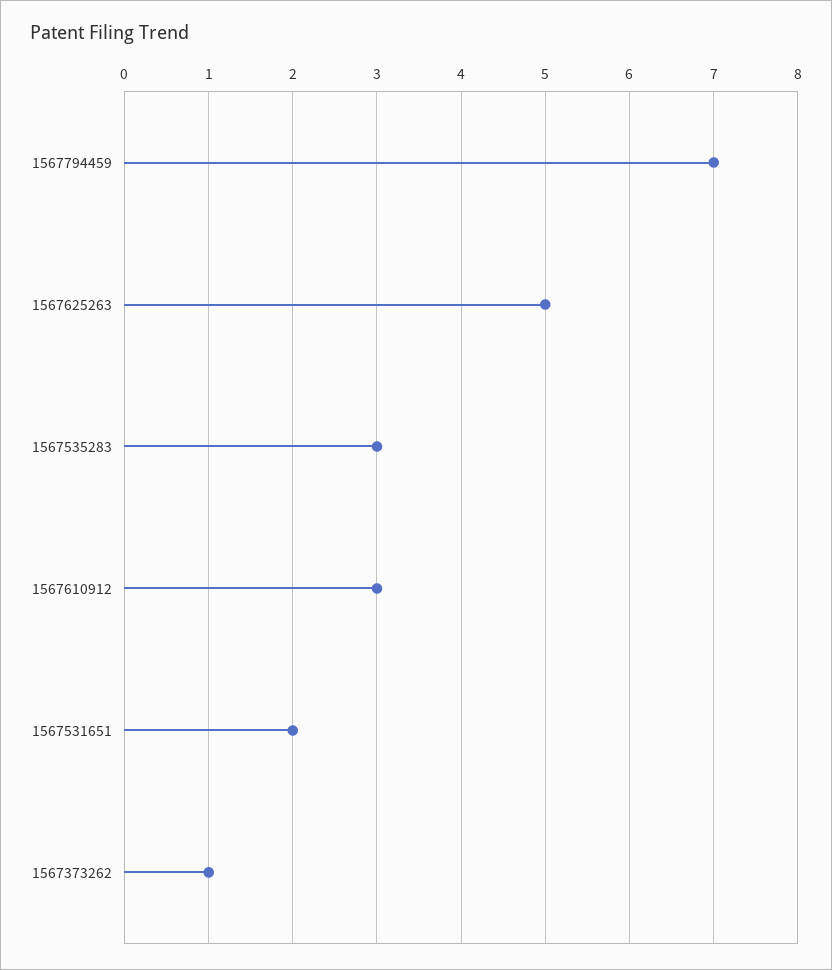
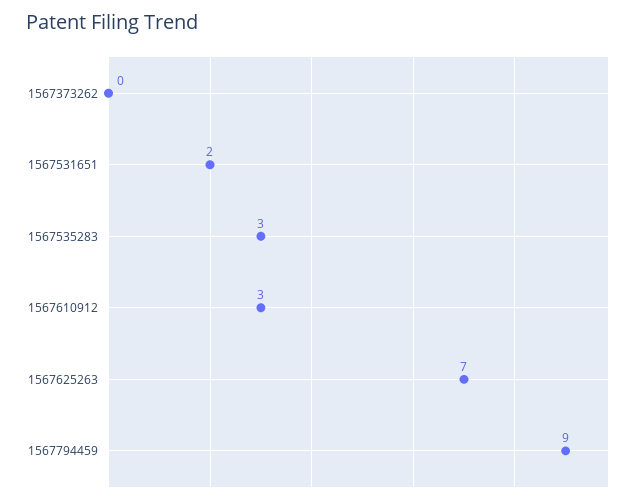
1567794459: 7 -> 9
1567625263: 5 -> 7
1567373262: 1 -> 0

